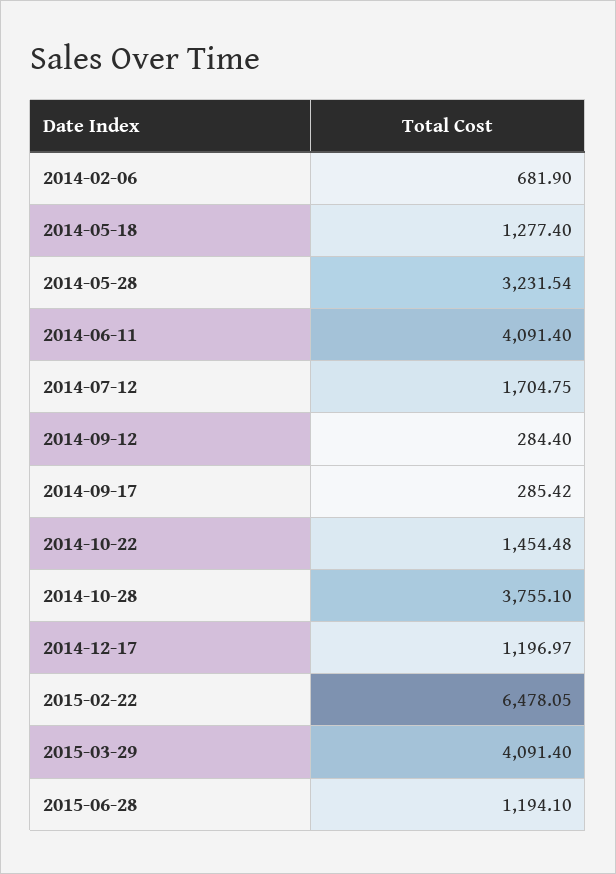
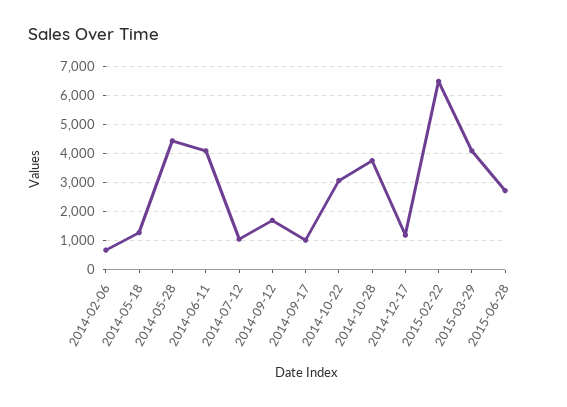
2014-05-28: 3231.54 -> 4500
2014-07-12: 1704.75 -> 1000
2014-09-12: 284.4 -> 1750
2014-09-17: 285.42 -> 1000
2014-10-22: 1454.48 -> 3000
2015-06-28: 1194.1 -> 2750

